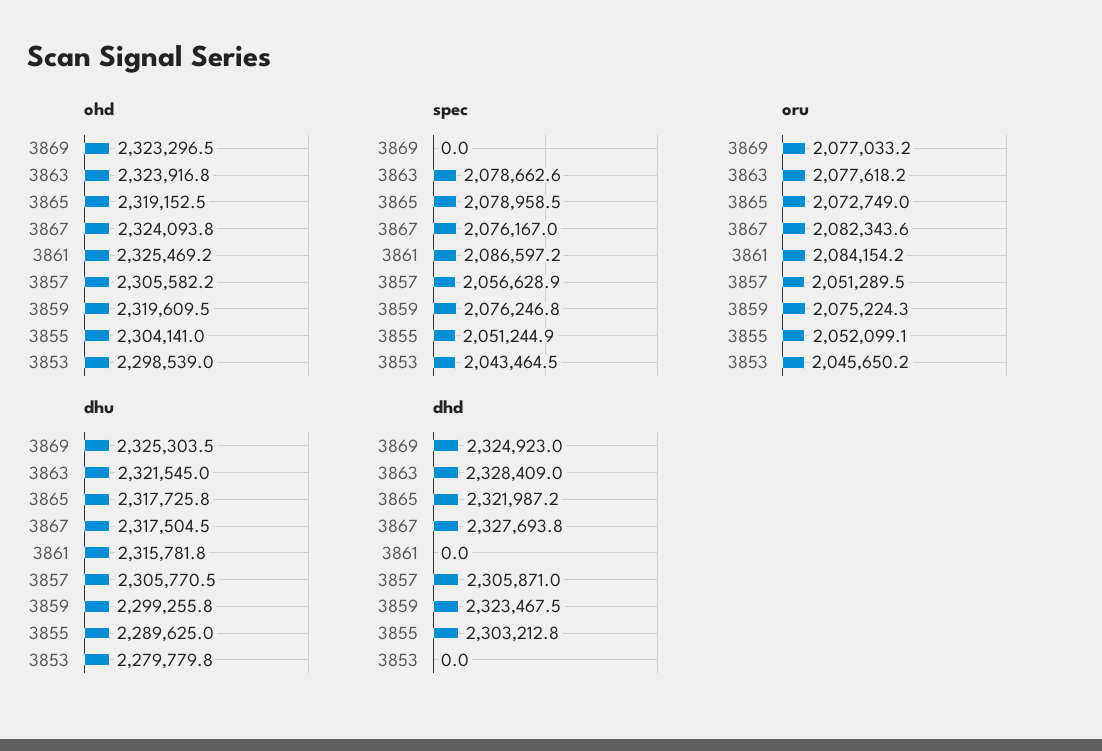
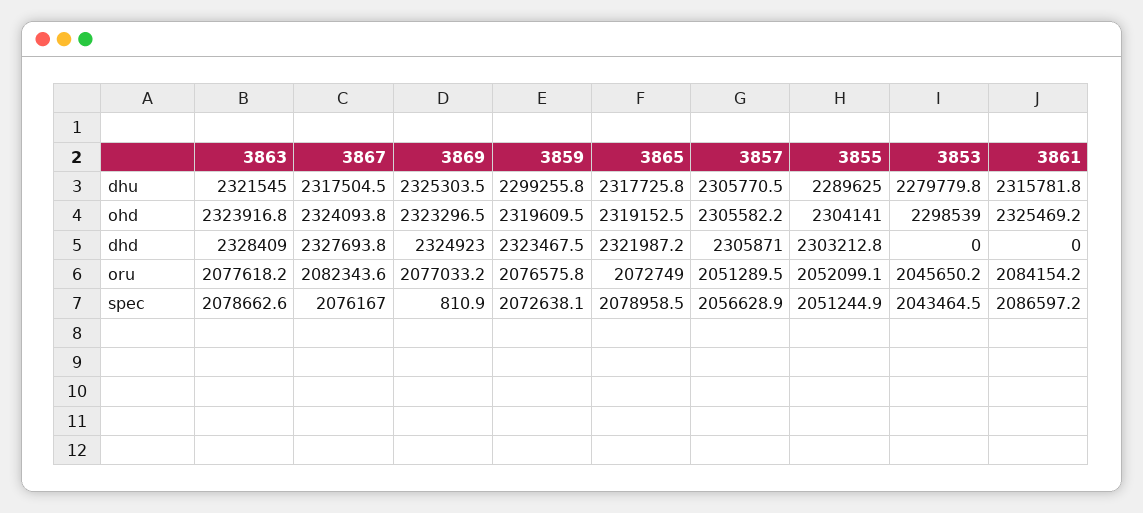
spec, 3869: 0 -> 810.9
spec, 3859: 2076246.8 -> 2072638.1
oru, 3859: 2075224.3 -> 2076575.8

